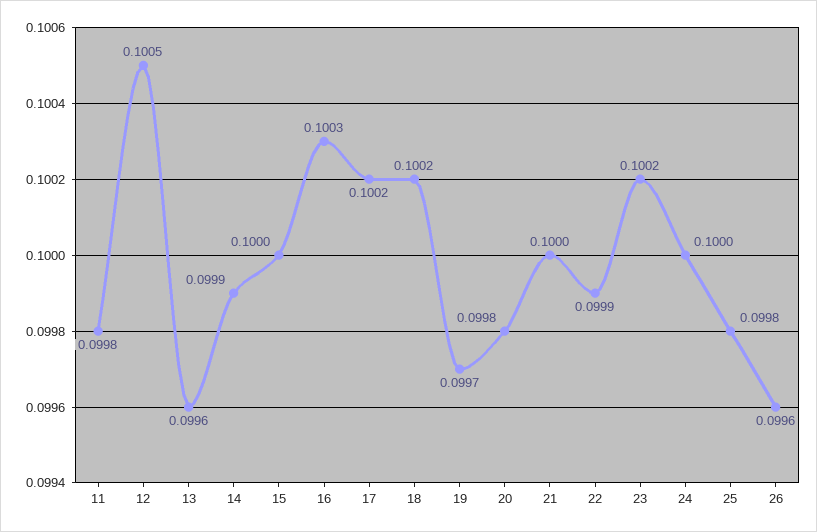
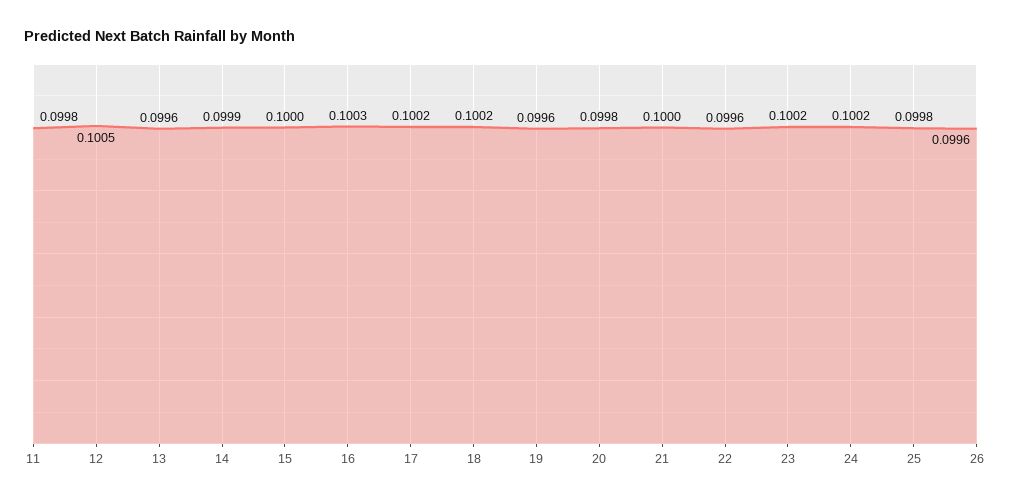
19: 0.0997 -> 0.0996
22: 0.0999 -> 0.0996
24: 0.1 -> 0.1002

